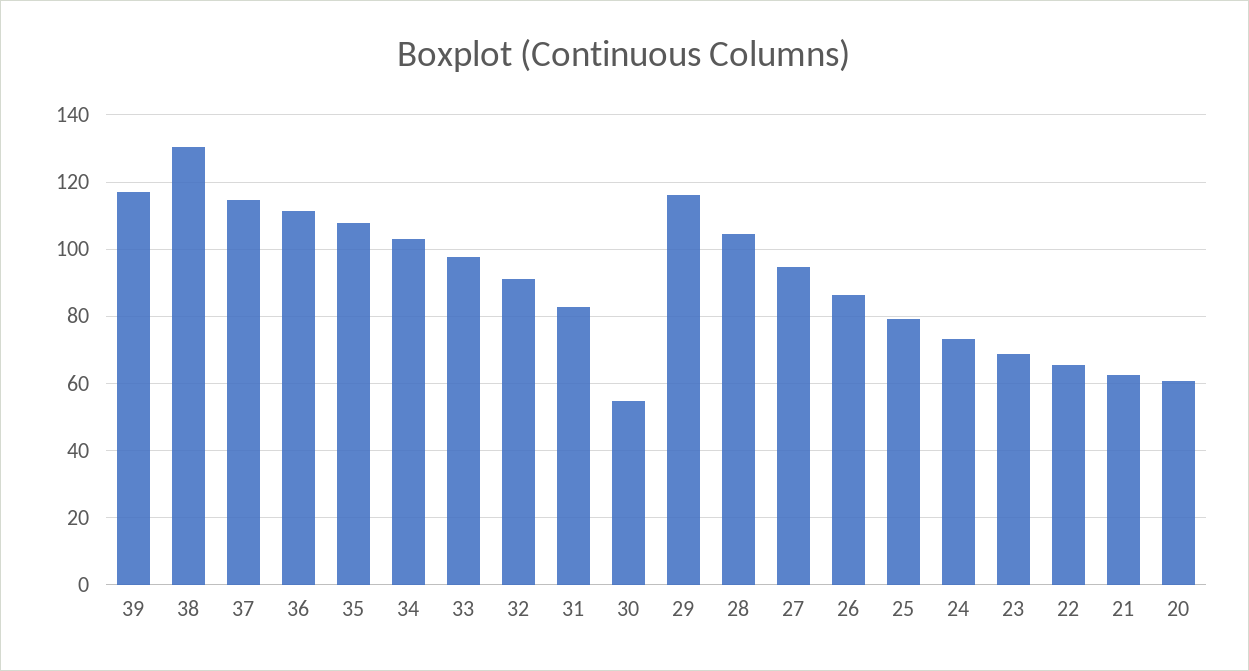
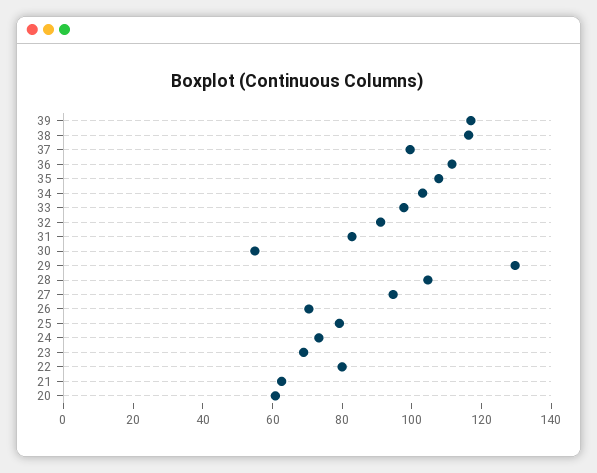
38: 130 -> 115
37: 114 -> 100
29: 116 -> 130
26: 86 -> 70
22: 66 -> 80

